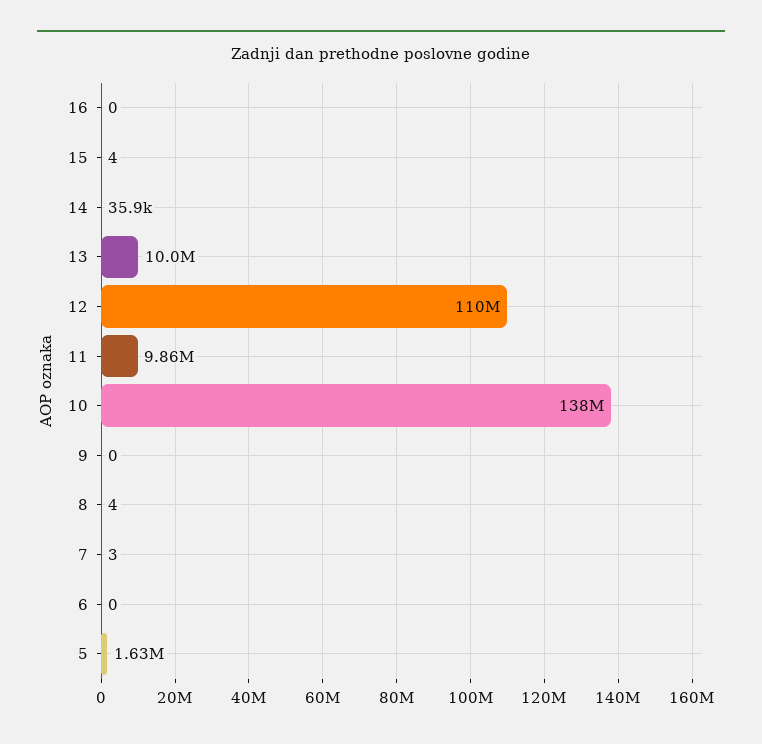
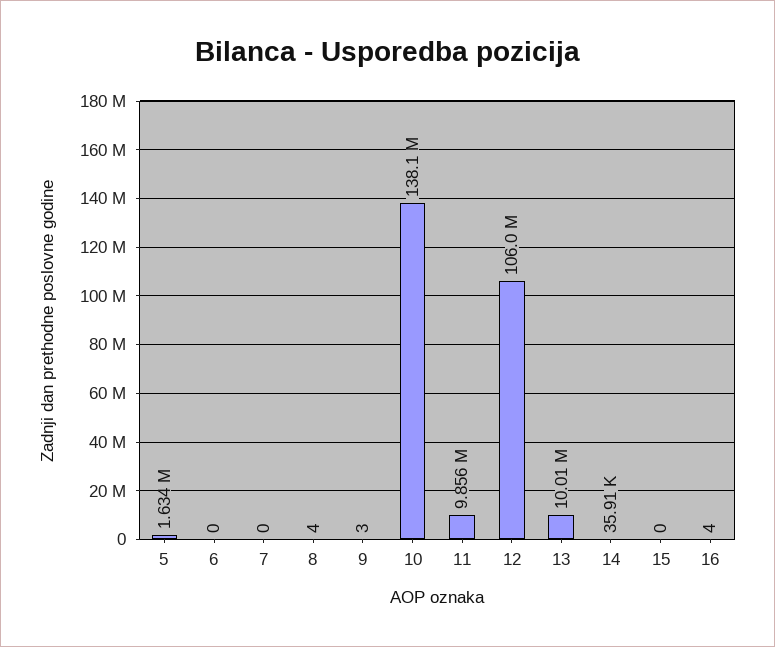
16: 0 -> 4
15: 4 -> 0
12: 110000000 -> 106000000
9: 0 -> 3
7: 3 -> 0

